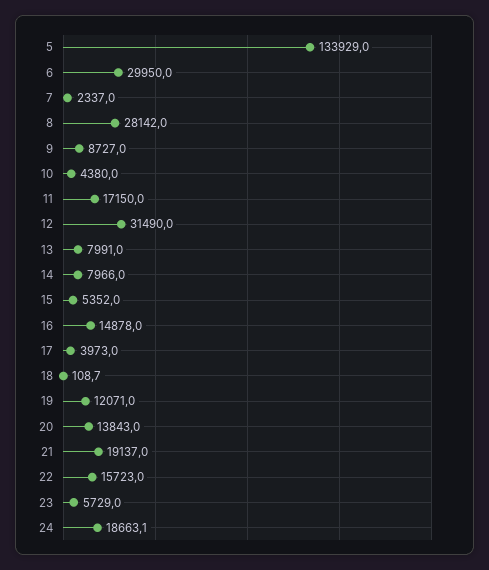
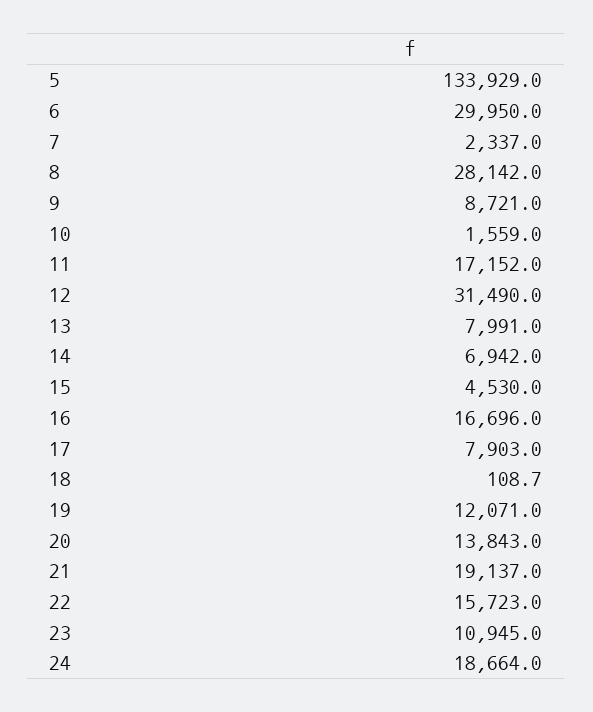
9: 8727 -> 8721
10: 4380 -> 1559
11: 17150 -> 17152
14: 7966 -> 6942
15: 5352 -> 4530
16: 14878 -> 16696
17: 3973 -> 7903
23: 5729 -> 10945
24: 18663.1 -> 18664

